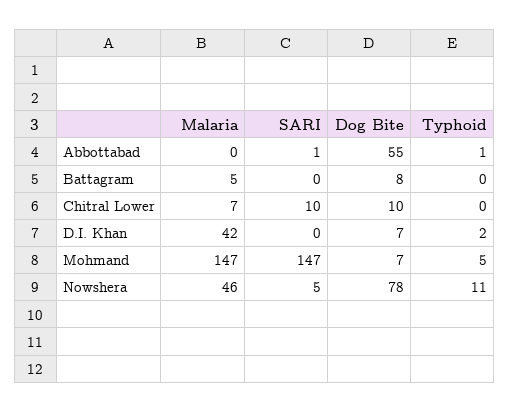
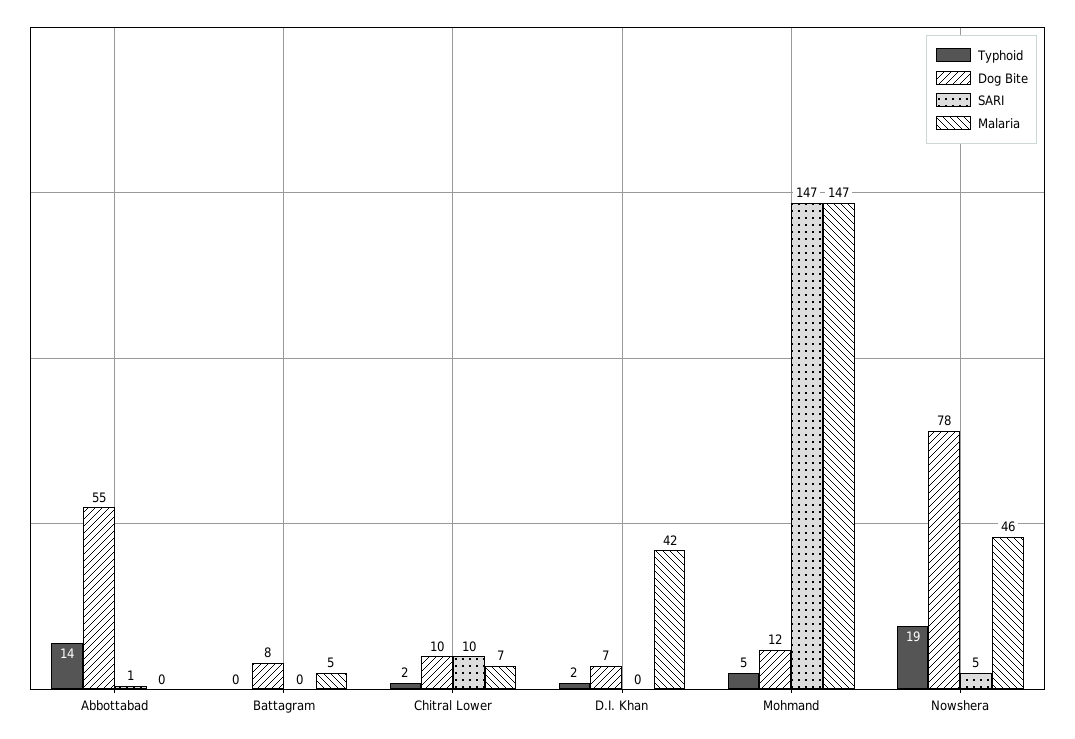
Typhoid, Abbottabad: 1 -> 14
Typhoid, Chitral Lower: 0 -> 2
Dog Bite, Mohmand: 7 -> 12
Typhoid, Nowshera: 11 -> 19

